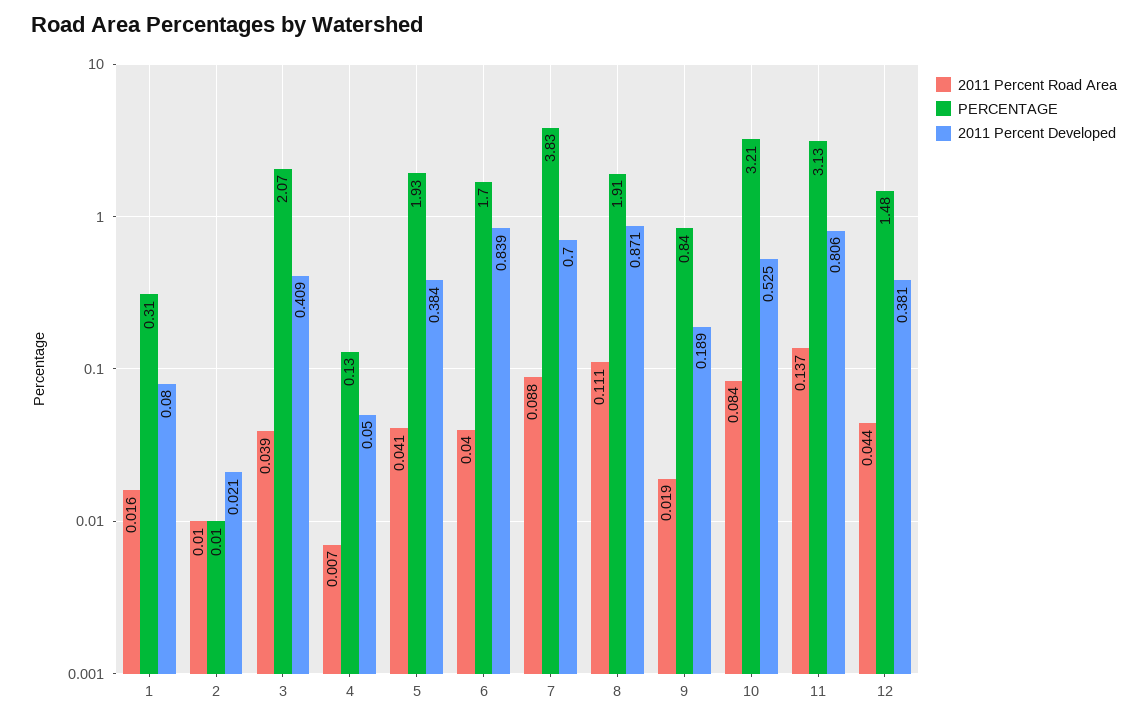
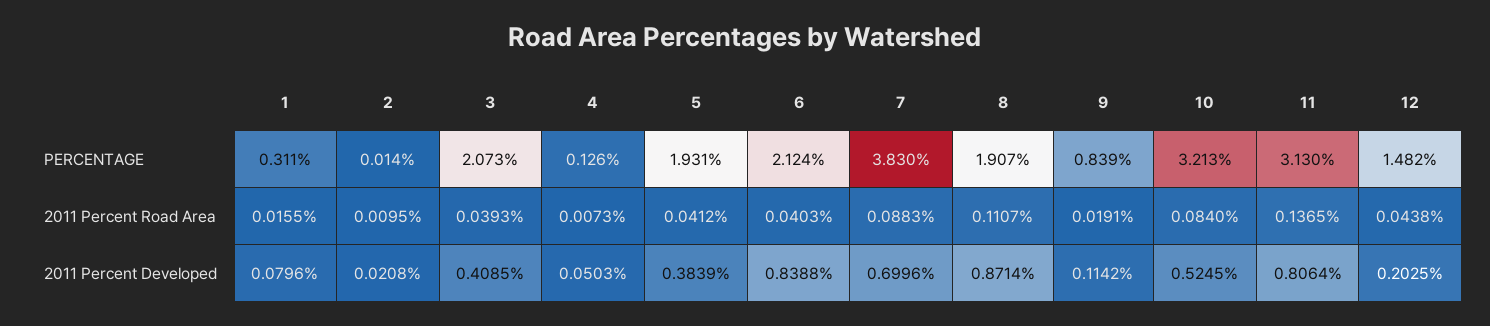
PERCENTAGE, 6: 1.7 -> 2.124
2011 Percent Developed, 9: 0.189 -> 0.1142
2011 Percent Developed, 12: 0.381 -> 0.2025

